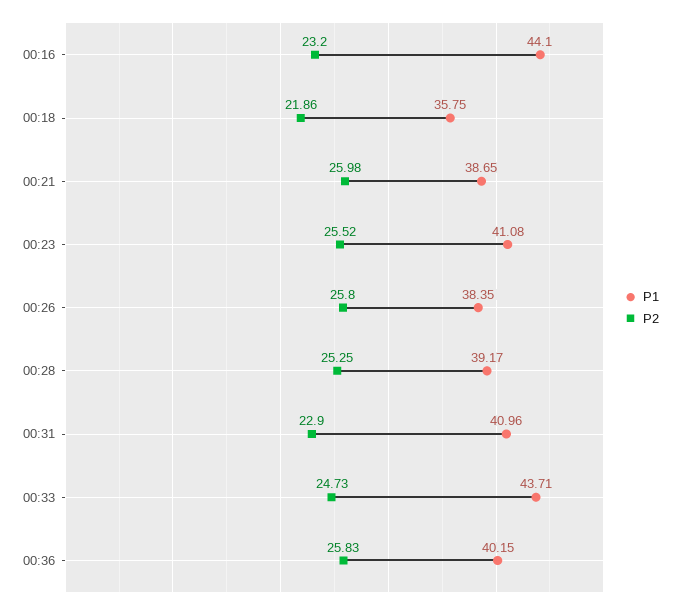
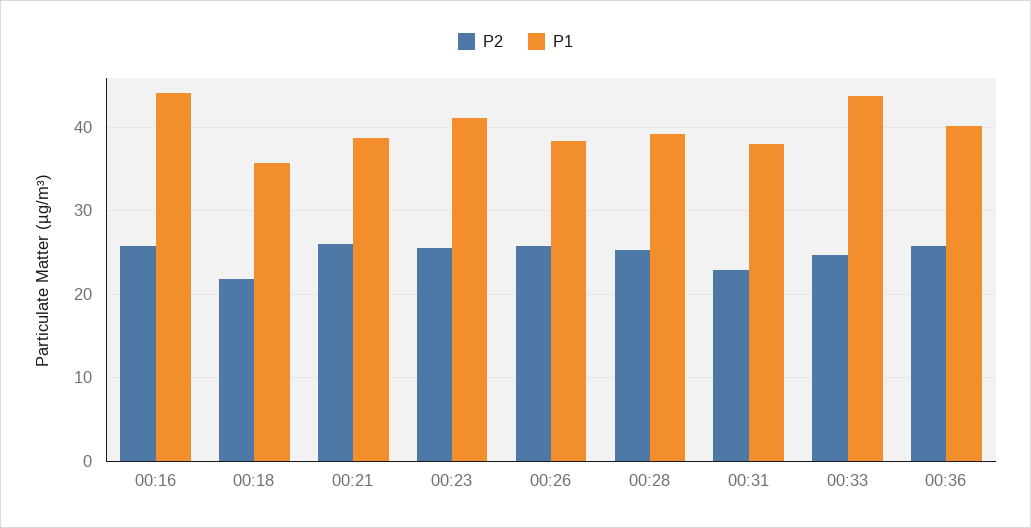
P2, 00:16: 23.2 -> 26
P1, 00:31: 40.96 -> 38

